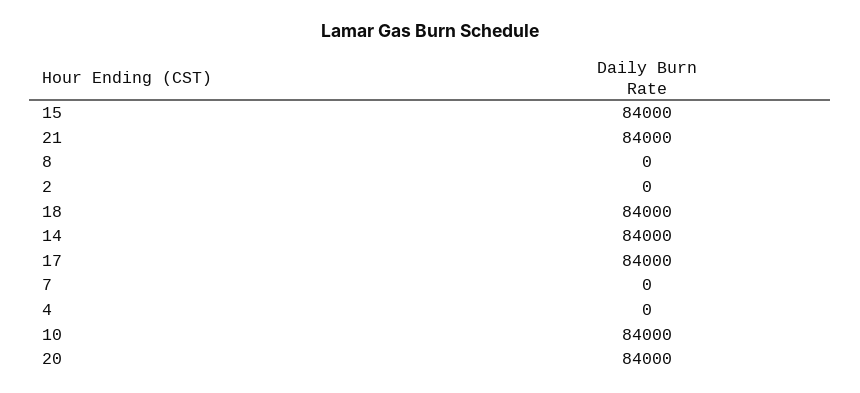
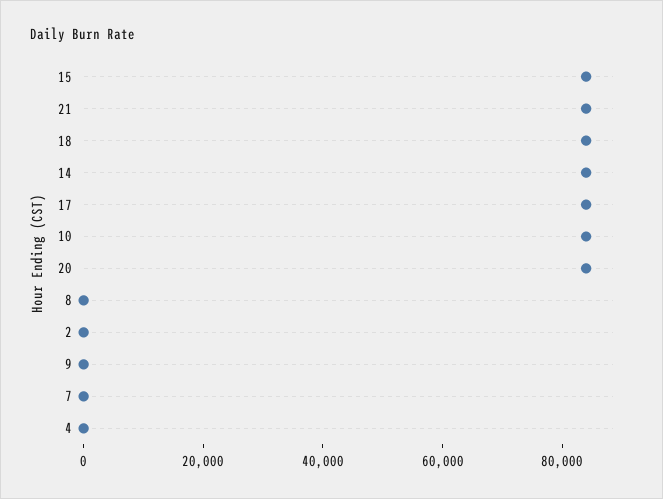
9: none -> 0

